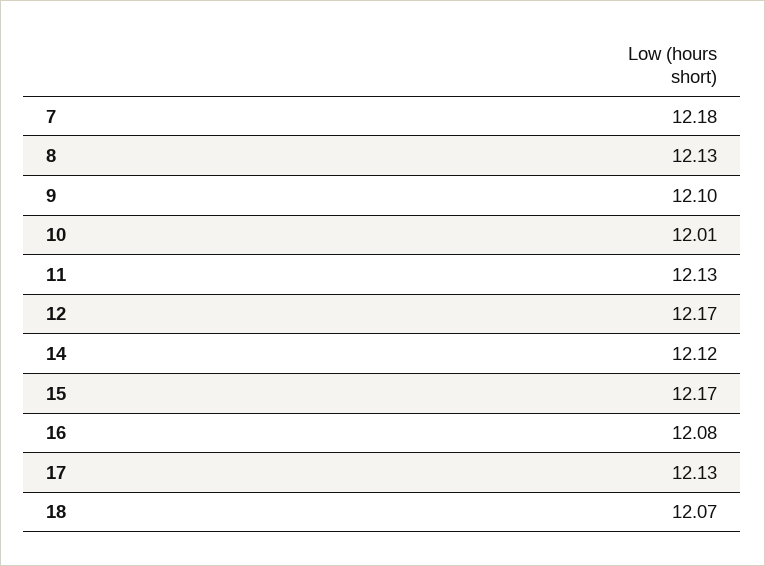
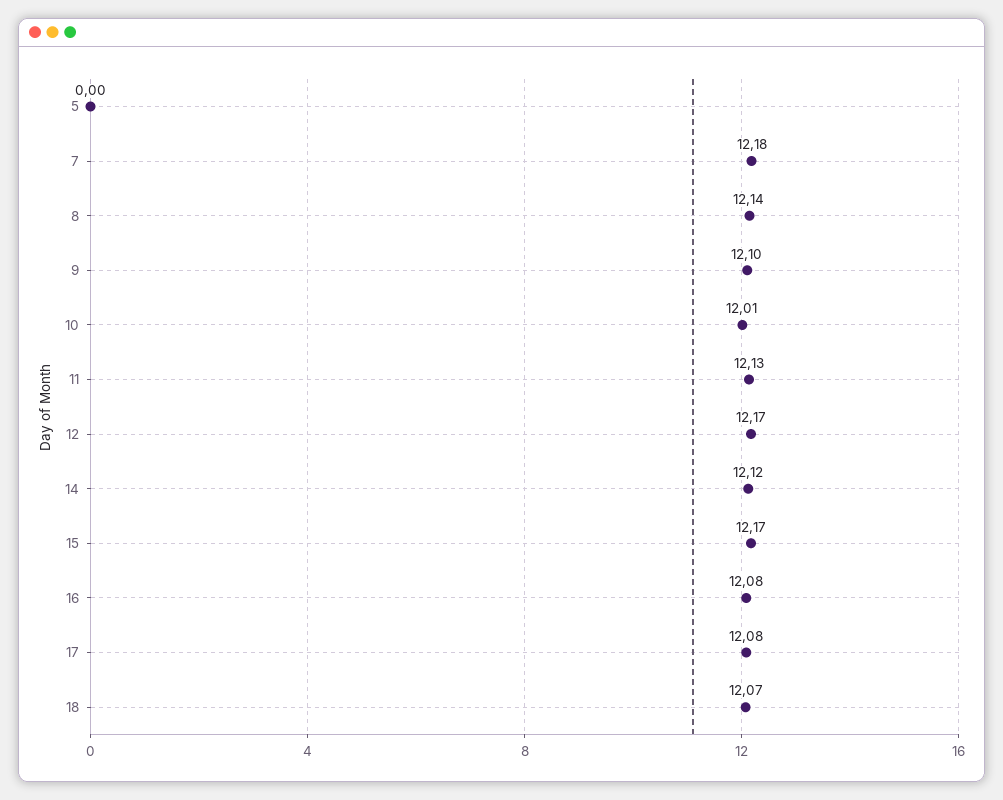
8: 12.13 -> 12.14
17: 12.13 -> 12.08
5: none -> 0

